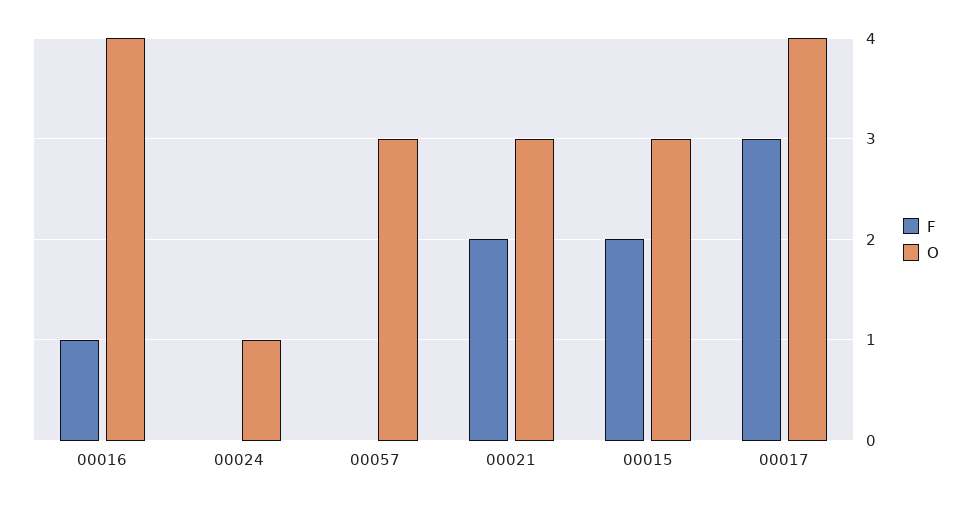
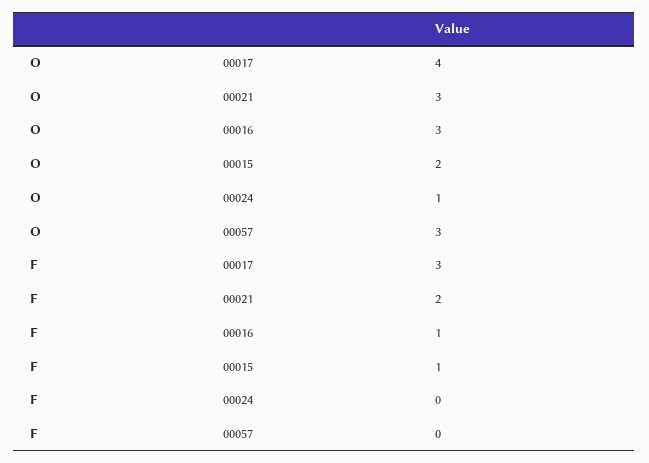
O, 00016: 4 -> 3
F, 00015: 2 -> 1
O, 00015: 3 -> 2

